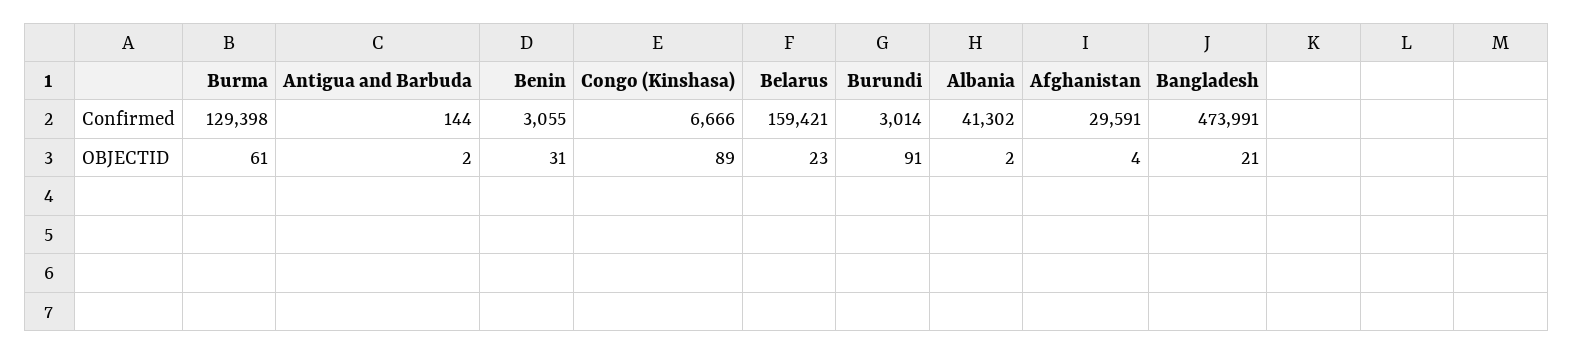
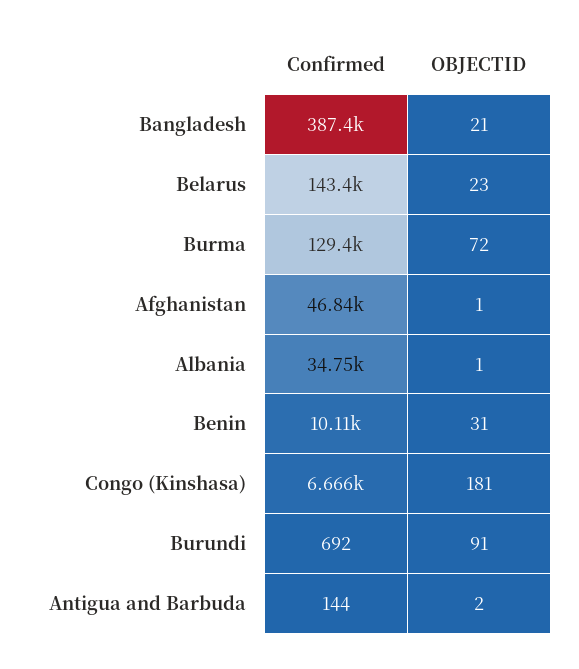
Benin, Confirmed: 3055 -> 10110
Belarus, Confirmed: 159421 -> 143400
Burundi, Confirmed: 3014 -> 692
Albania, Confirmed: 41302 -> 34750
Afghanistan, Confirmed: 29591 -> 46840
Bangladesh, Confirmed: 473991 -> 387400
Burma, OBJECTID: 61 -> 72
Congo (Kinshasa), OBJECTID: 89 -> 181
Albania, OBJECTID: 2 -> 1
Afghanistan, OBJECTID: 4 -> 1

